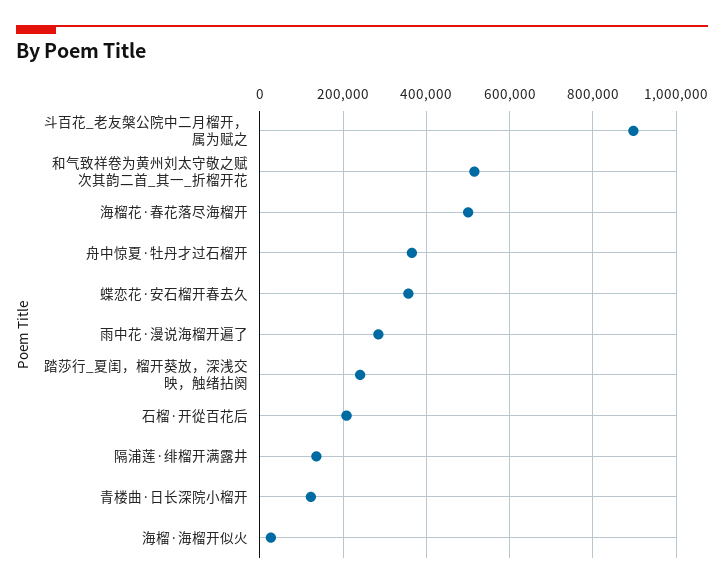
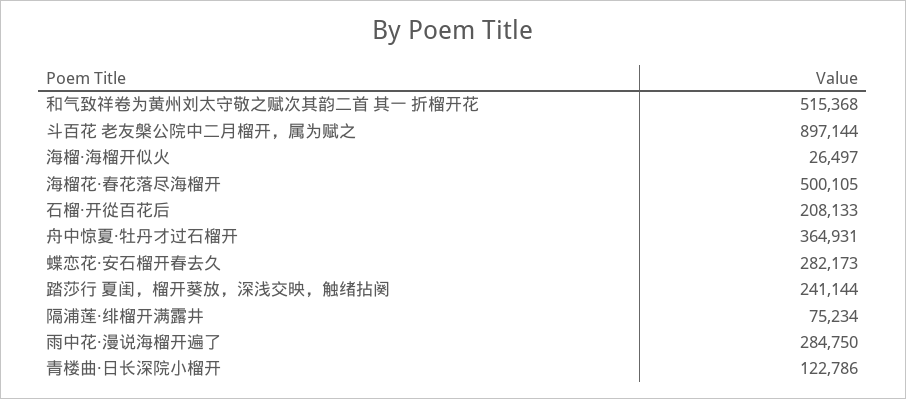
蝶恋花·安石榴开春去久: 360000 -> 282173
隔浦莲·绯榴开满露井: 140000 -> 75234

